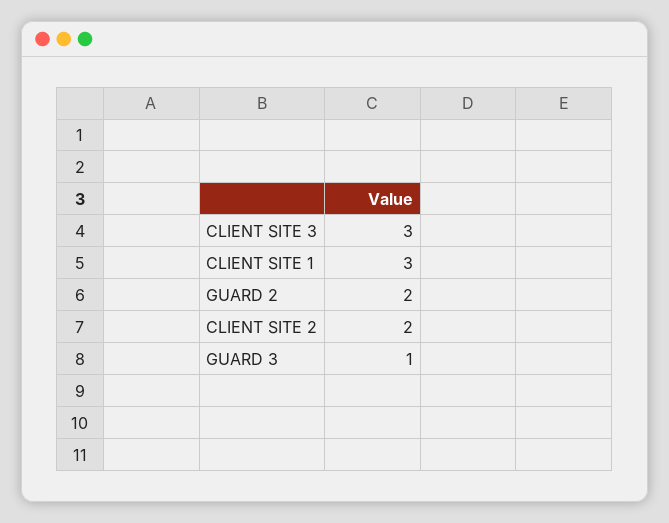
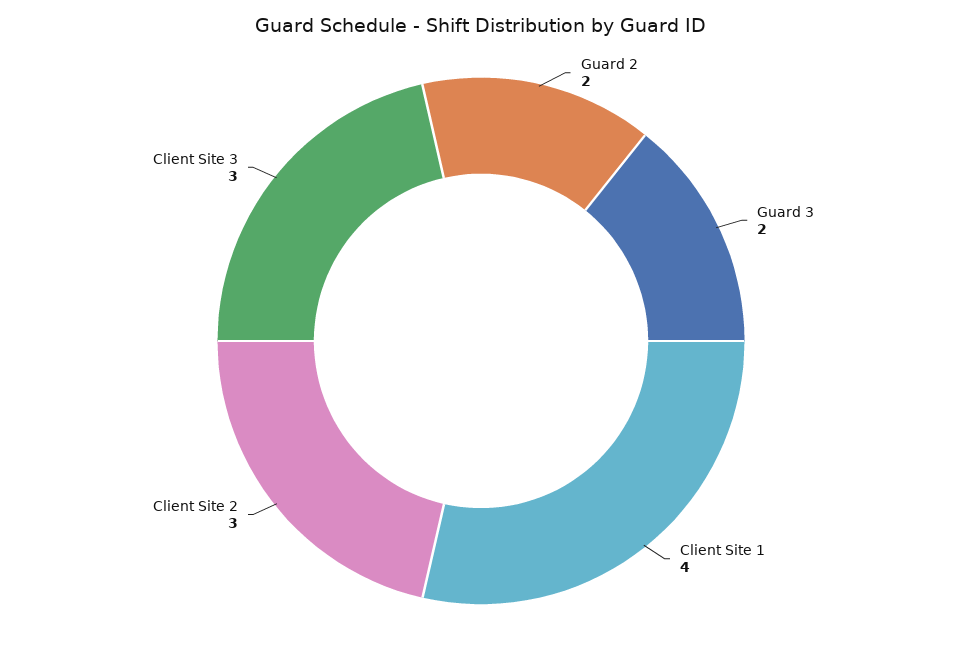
CLIENT SITE 1: 3 -> 4
CLIENT SITE 2: 2 -> 3
GUARD 3: 1 -> 2

